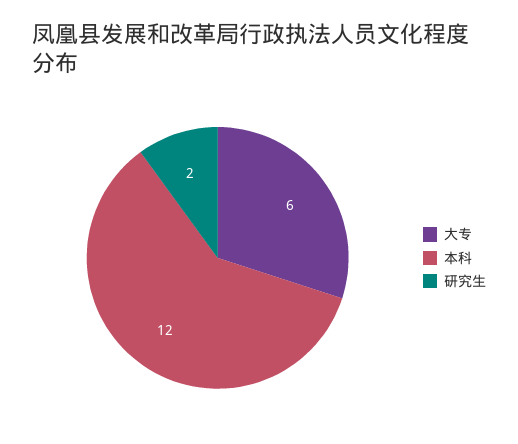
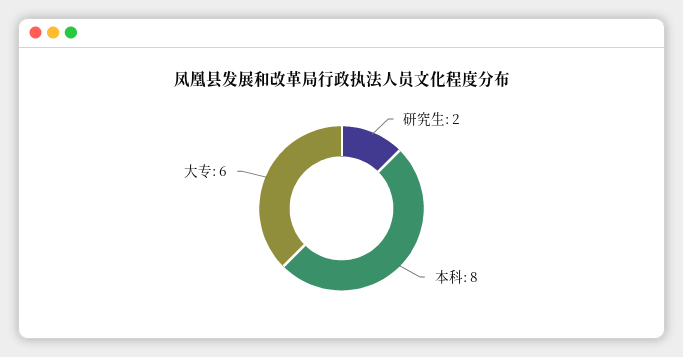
本科: 12 -> 8

